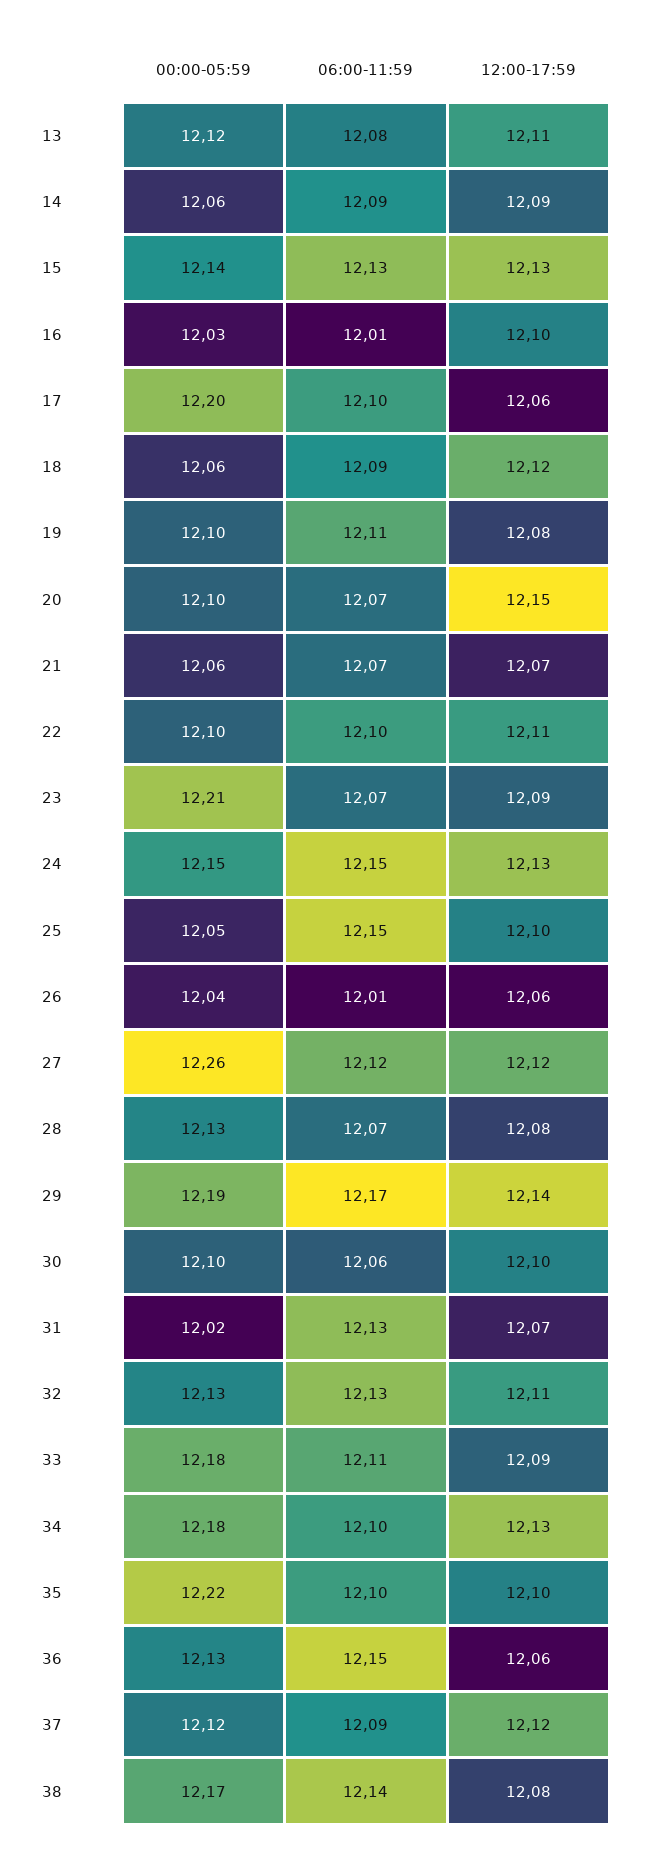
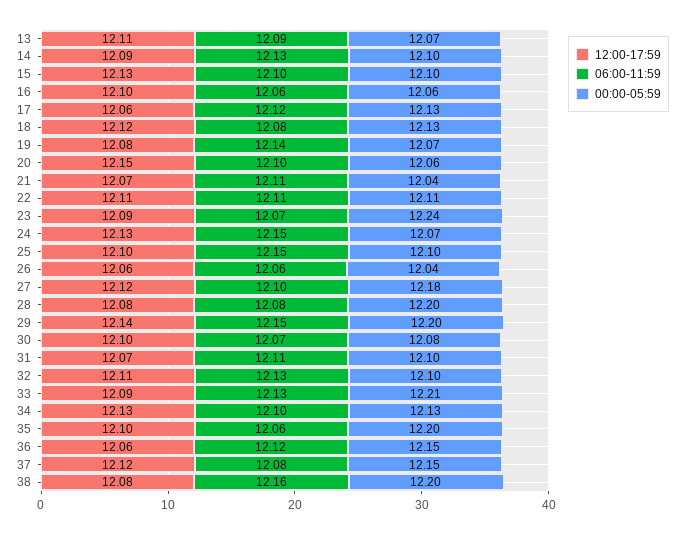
00:00-05:59, 13: 12.12 -> 12.07
06:00-11:59, 13: 12.08 -> 12.09
00:00-05:59, 14: 12.06 -> 12.1
06:00-11:59, 14: 12.09 -> 12.13
00:00-05:59, 15: 12.14 -> 12.1
06:00-11:59, 15: 12.13 -> 12.1
00:00-05:59, 16: 12.03 -> 12.06
06:00-11:59, 16: 12.01 -> 12.06
00:00-05:59, 17: 12.2 -> 12.13
06:00-11:59, 17: 12.1 -> 12.12
00:00-05:59, 18: 12.06 -> 12.13
06:00-11:59, 18: 12.09 -> 12.08
00:00-05:59, 19: 12.1 -> 12.07
06:00-11:59, 19: 12.11 -> 12.14
00:00-05:59, 20: 12.1 -> 12.06
06:00-11:59, 20: 12.07 -> 12.1
00:00-05:59, 21: 12.06 -> 12.04
06:00-11:59, 21: 12.07 -> 12.11
00:00-05:59, 22: 12.1 -> 12.11
06:00-11:59, 22: 12.1 -> 12.11
00:00-05:59, 23: 12.21 -> 12.24
00:00-05:59, 24: 12.15 -> 12.07
00:00-05:59, 25: 12.05 -> 12.1
06:00-11:59, 26: 12.01 -> 12.06
00:00-05:59, 27: 12.26 -> 12.18
06:00-11:59, 27: 12.12 -> 12.1
00:00-05:59, 28: 12.13 -> 12.2
06:00-11:59, 28: 12.07 -> 12.08
00:00-05:59, 29: 12.19 -> 12.2
06:00-11:59, 29: 12.17 -> 12.15
00:00-05:59, 30: 12.1 -> 12.08
06:00-11:59, 30: 12.06 -> 12.07
00:00-05:59, 31: 12.02 -> 12.1
06:00-11:59, 31: 12.13 -> 12.11
00:00-05:59, 32: 12.13 -> 12.1
00:00-05:59, 33: 12.18 -> 12.21
06:00-11:59, 33: 12.11 -> 12.13
00:00-05:59, 34: 12.18 -> 12.13
00:00-05:59, 35: 12.22 -> 12.2
06:00-11:59, 35: 12.1 -> 12.06
00:00-05:59, 36: 12.13 -> 12.15
06:00-11:59, 36: 12.15 -> 12.12
00:00-05:59, 37: 12.12 -> 12.15
06:00-11:59, 37: 12.09 -> 12.08
00:00-05:59, 38: 12.17 -> 12.2
06:00-11:59, 38: 12.14 -> 12.16

